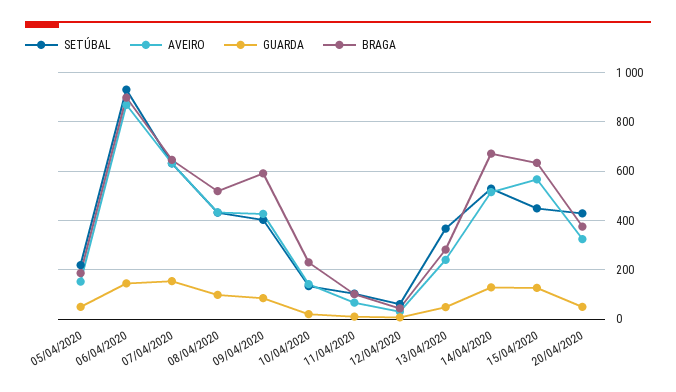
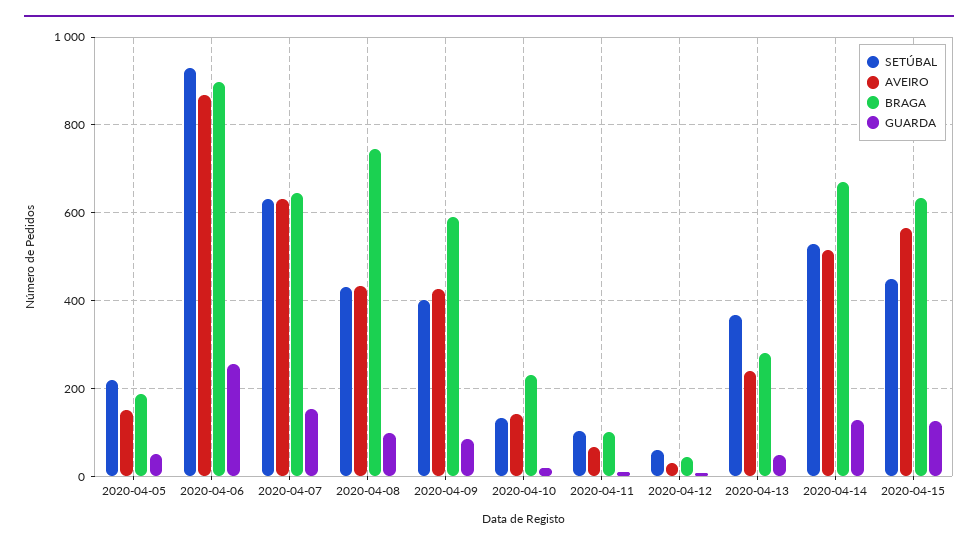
GUARDA, 06/04/2020: 150 -> 260
BRAGA, 08/04/2020: 525 -> 740
SETÚBAL, 20/04/2020: 425 -> none
AVEIRO, 20/04/2020: 325 -> none
GUARDA, 20/04/2020: 50 -> none
BRAGA, 20/04/2020: 375 -> none

